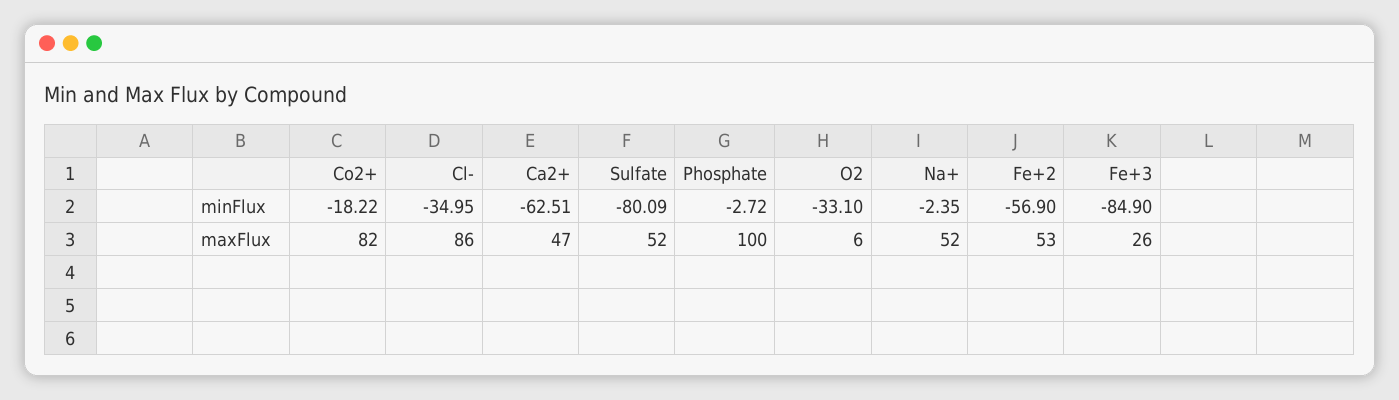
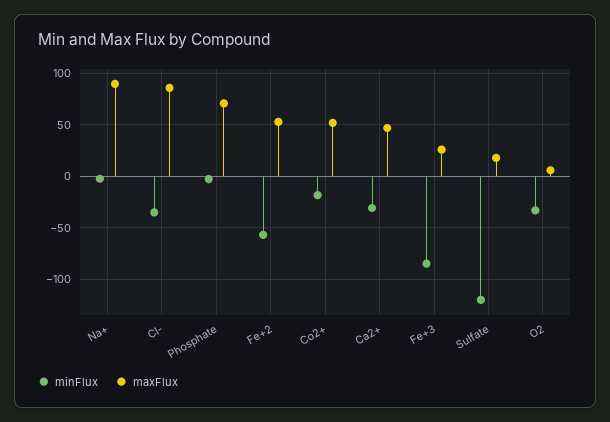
minFlux, Ca2+: -62.51 -> -30
minFlux, Sulfate: -80.09 -> -120
maxFlux, Co2+: 82 -> 50
maxFlux, Sulfate: 52 -> 20
maxFlux, Phosphate: 100 -> 70
maxFlux, Na+: 52 -> 90

